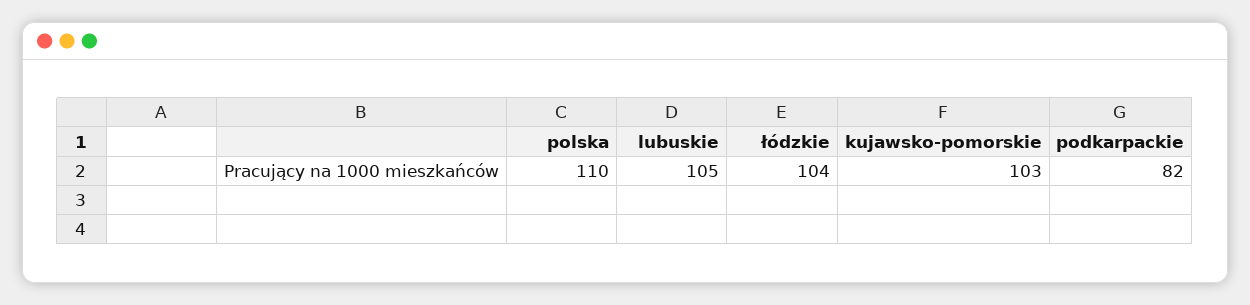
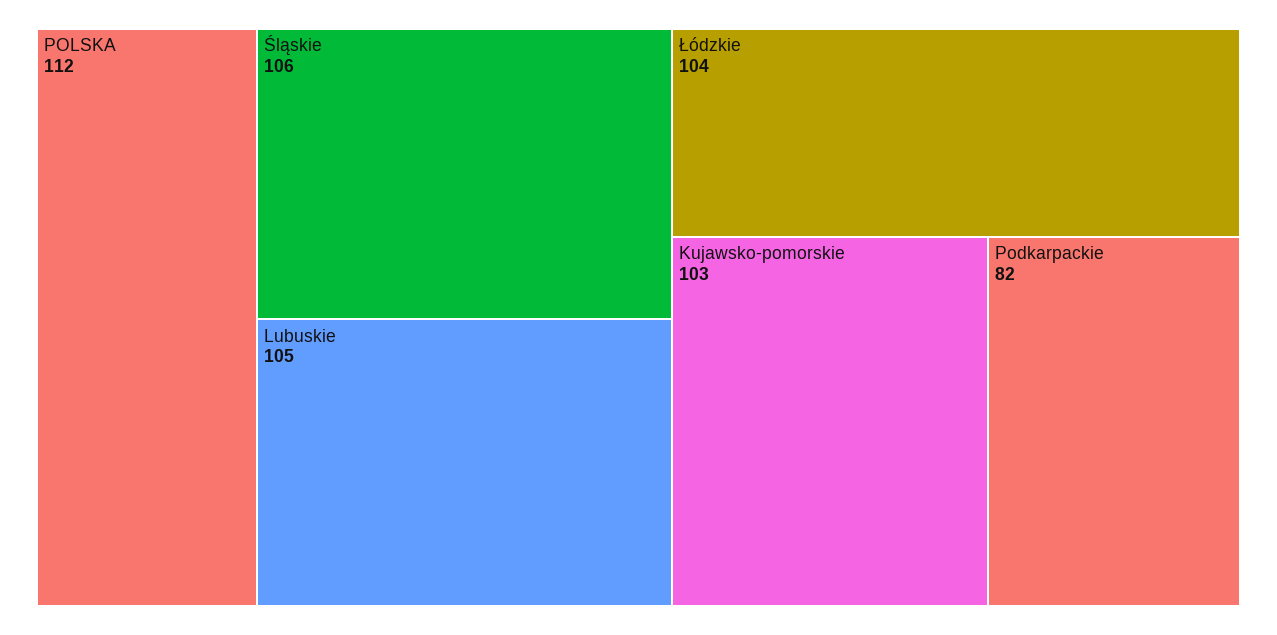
polska: 110 -> 112
Śląskie: none -> 106

